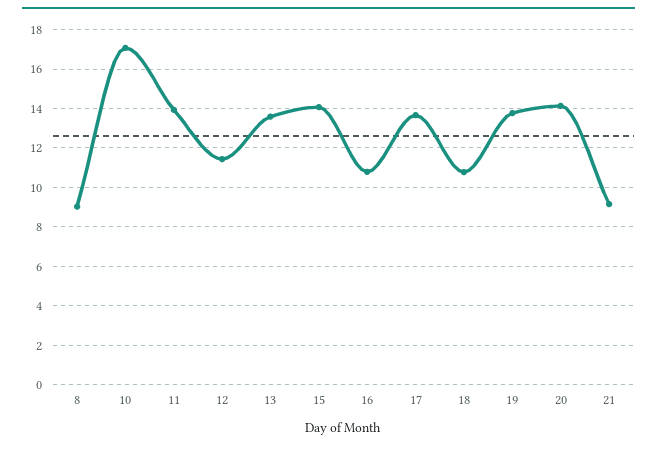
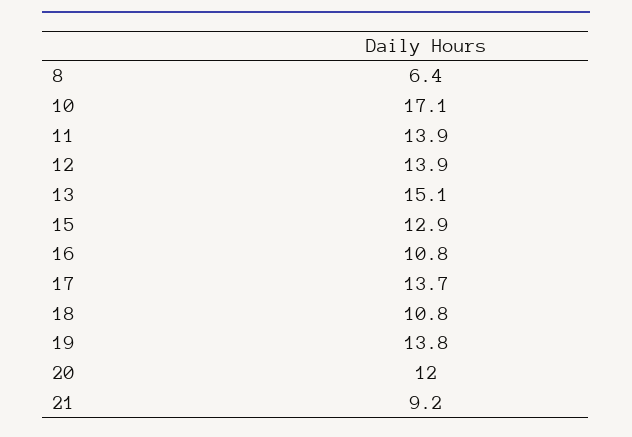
8: 9 -> 6.4
12: 11.5 -> 13.9
13: 13.5 -> 15.1
15: 14 -> 12.9
20: 14 -> 12

